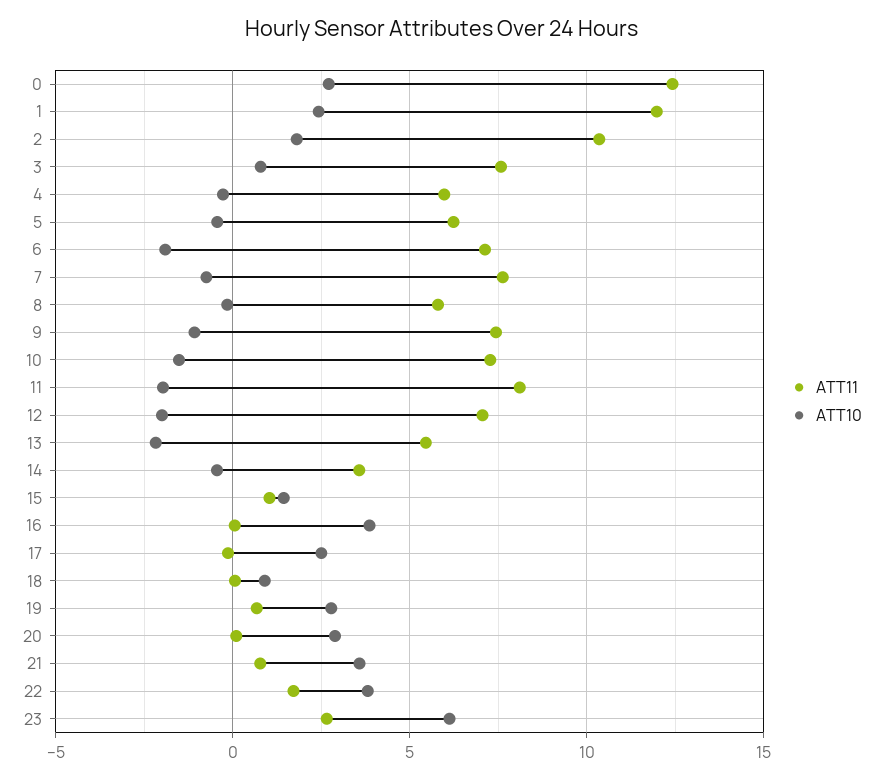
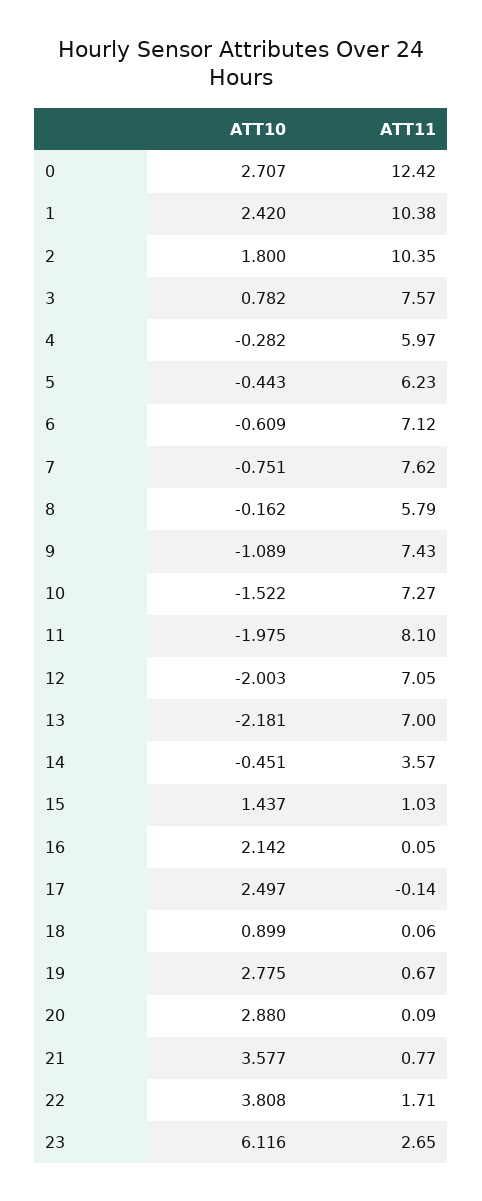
ATT11, 1: 12 -> 10.38
ATT10, 6: -2 -> -0.609
ATT11, 13: 5.5 -> 7
ATT10, 16: 4 -> 2.142

